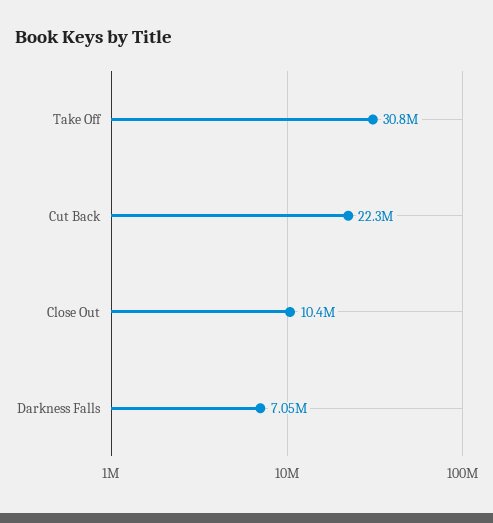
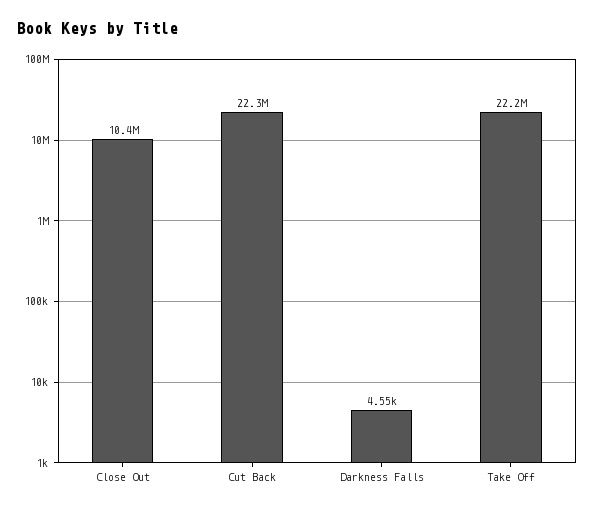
Take Off: 30800000 -> 22200000
Darkness Falls: 7050000 -> 4550

